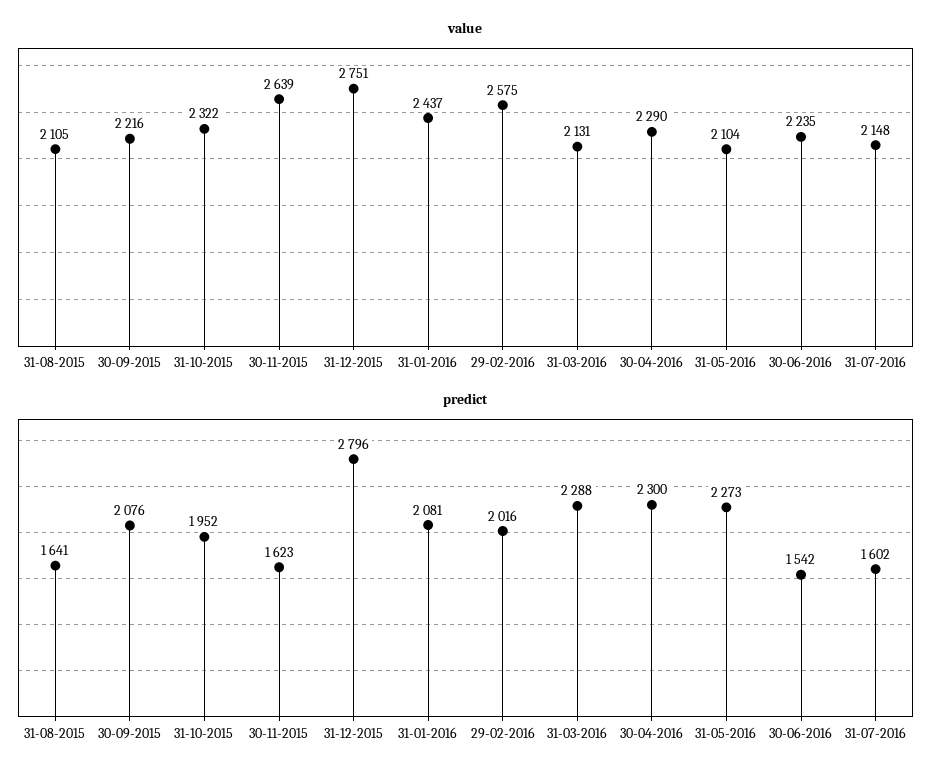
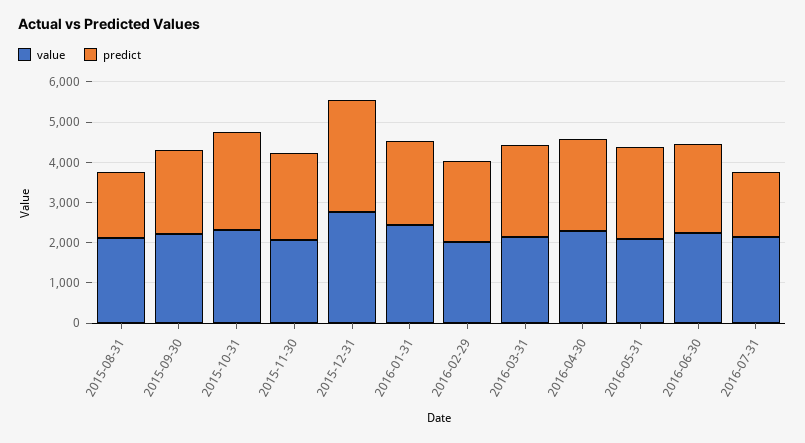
value, 30-11-2015: 2639 -> 2000
value, 29-02-2016: 2575 -> 2000
predict, 31-10-2015: 1952 -> 2400
predict, 30-11-2015: 1623 -> 2200
predict, 30-06-2016: 1542 -> 2200

